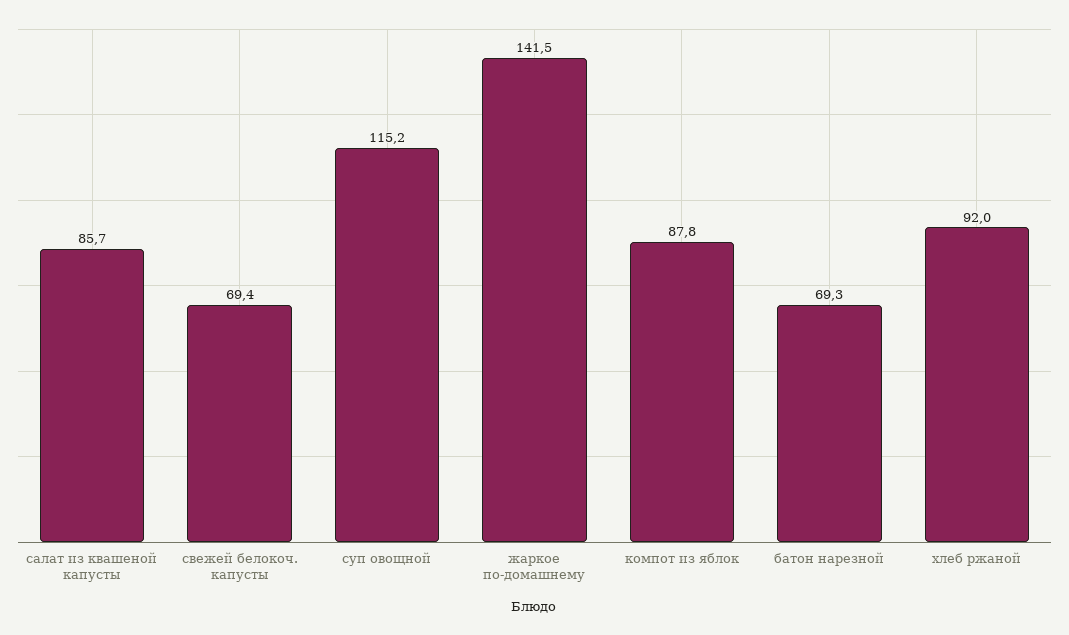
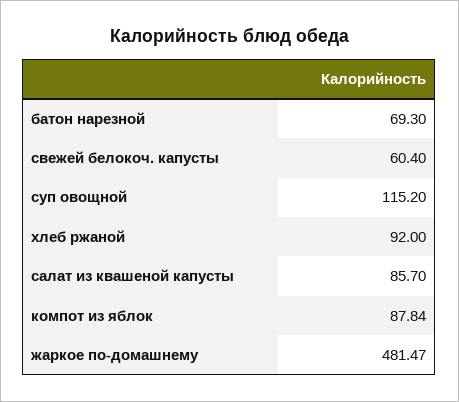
свежей белокоч. капусты: 69.4 -> 60.4
жаркое по-домашнему: 141.5 -> 481.47

